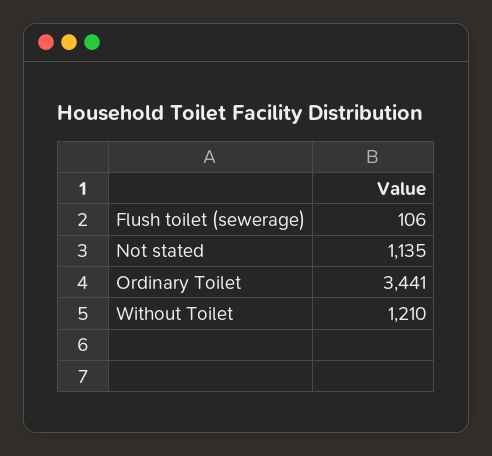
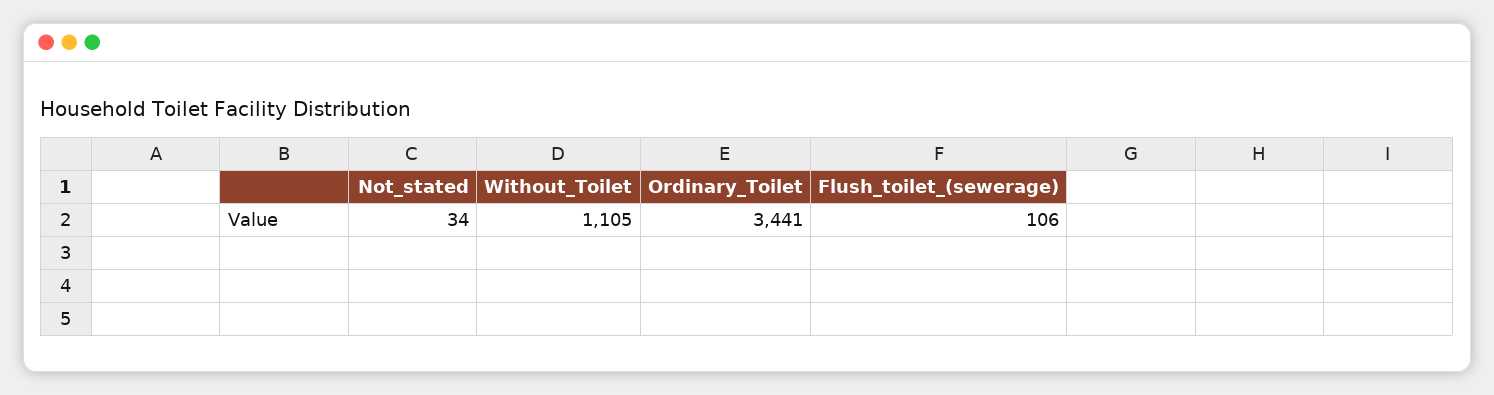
Not stated: 1135 -> 34
Without Toilet: 1210 -> 1105

